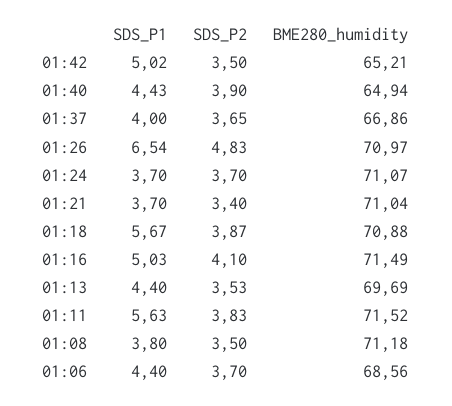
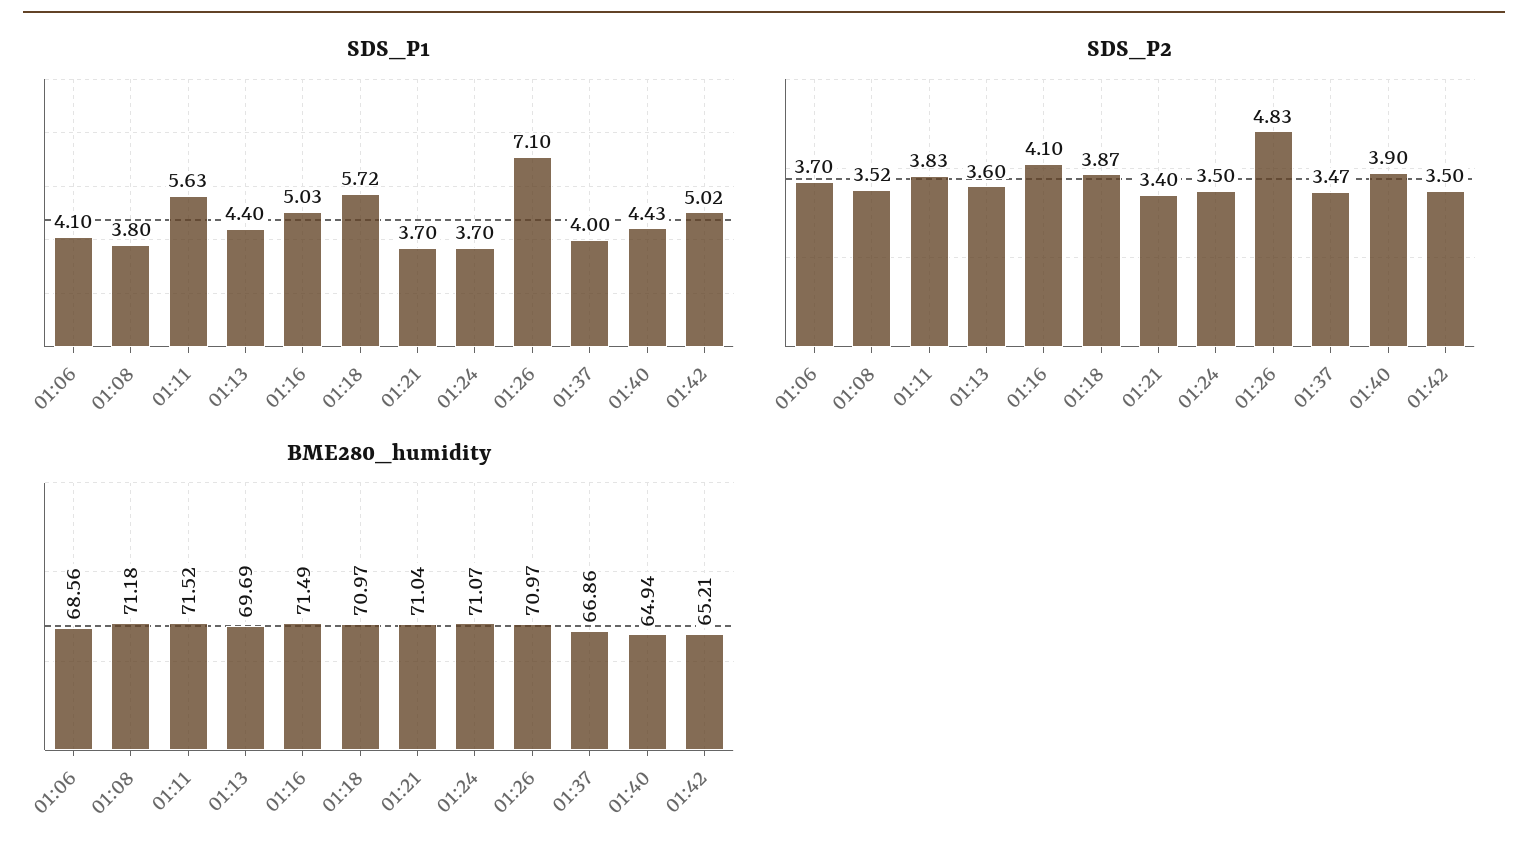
SDS_P2, 01:37: 3.65 -> 3.47
SDS_P1, 01:26: 6.54 -> 7.1
SDS_P2, 01:24: 3.7 -> 3.5
SDS_P1, 01:18: 5.67 -> 5.72
BME280_humidity, 01:18: 70.88 -> 70.97
SDS_P2, 01:13: 3.53 -> 3.6
SDS_P2, 01:08: 3.5 -> 3.52
SDS_P1, 01:06: 4.4 -> 4.1

